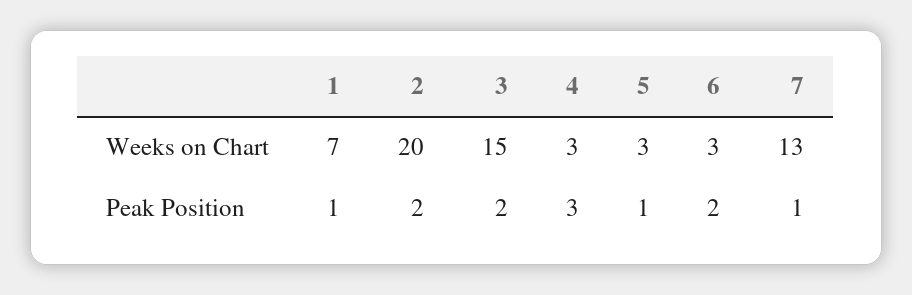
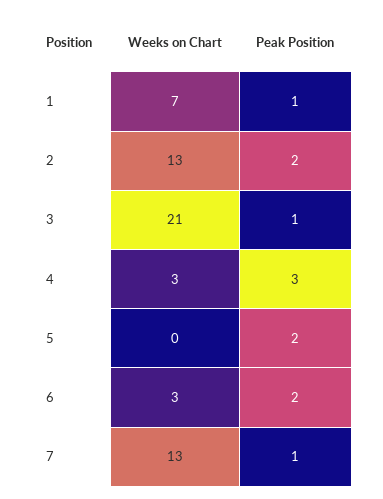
2, Weeks on Chart: 20 -> 13
3, Weeks on Chart: 15 -> 21
5, Weeks on Chart: 3 -> 0
3, Peak Position: 2 -> 1
5, Peak Position: 1 -> 2

